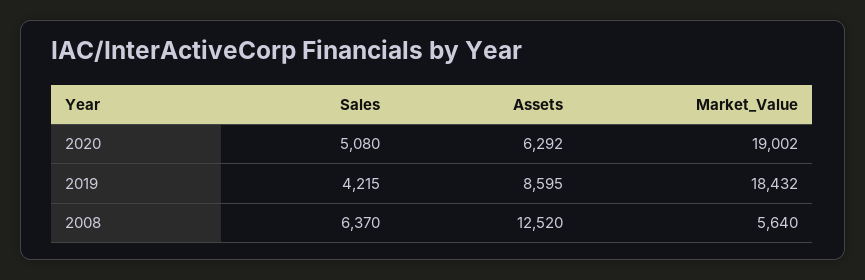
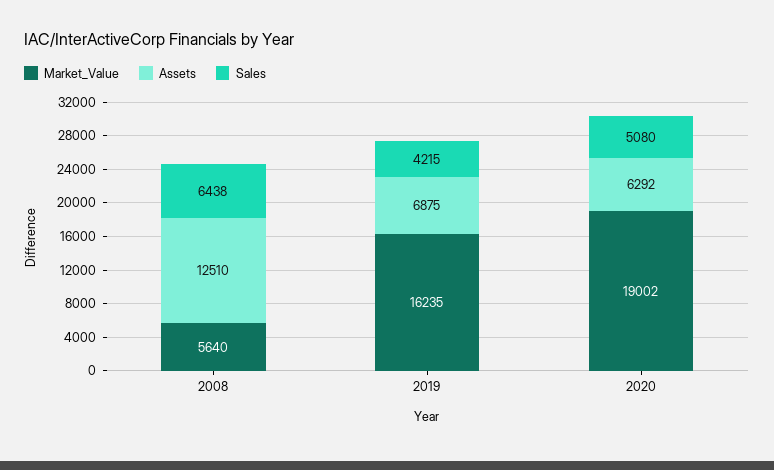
Assets, 2019: 8595 -> 6875
Market_Value, 2019: 18432 -> 16235
Sales, 2008: 6370 -> 6438
Assets, 2008: 12520 -> 12510

